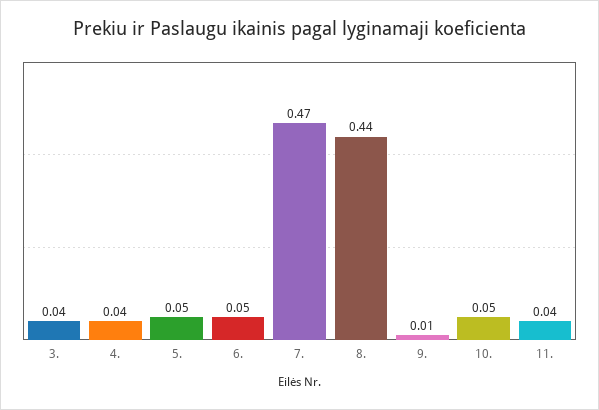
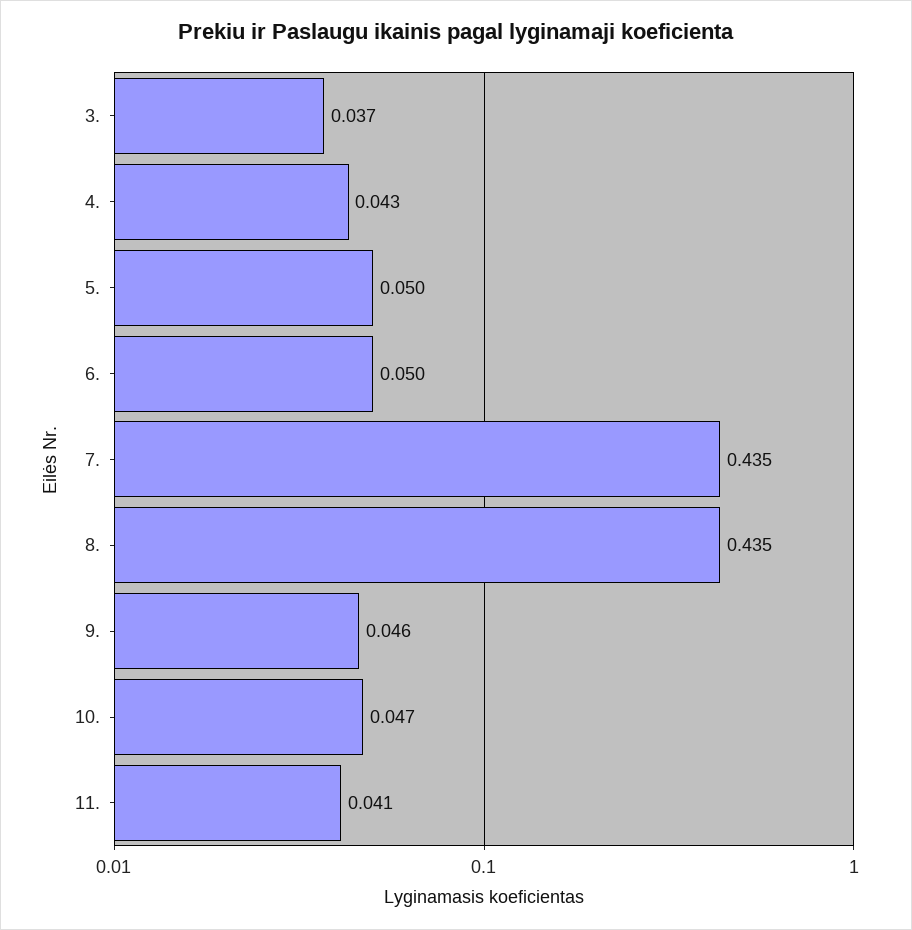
7.: 0.47 -> 0.435
9.: 0.01 -> 0.046

